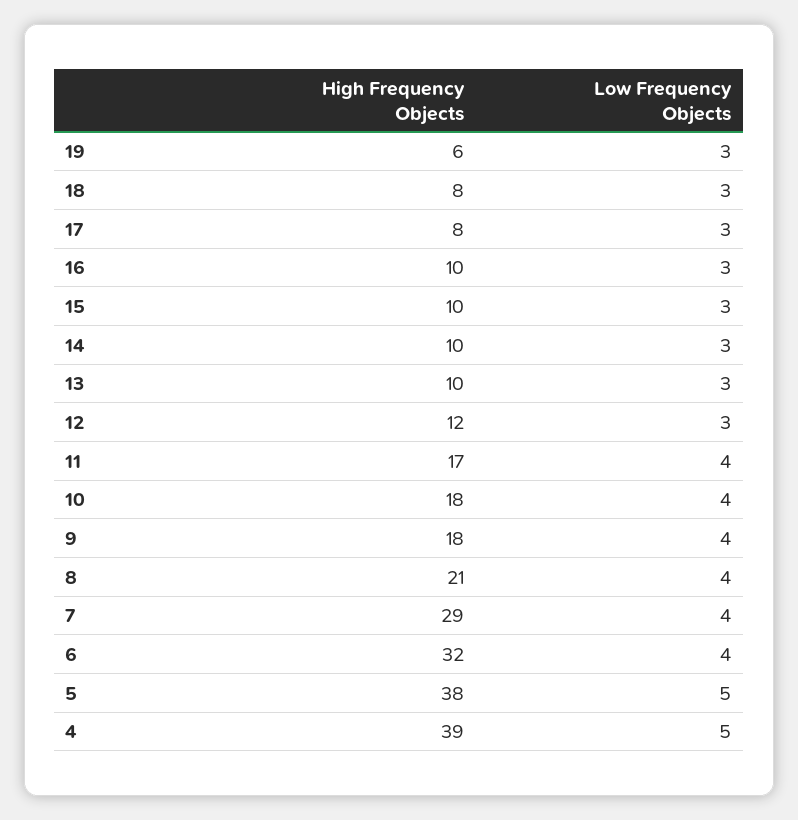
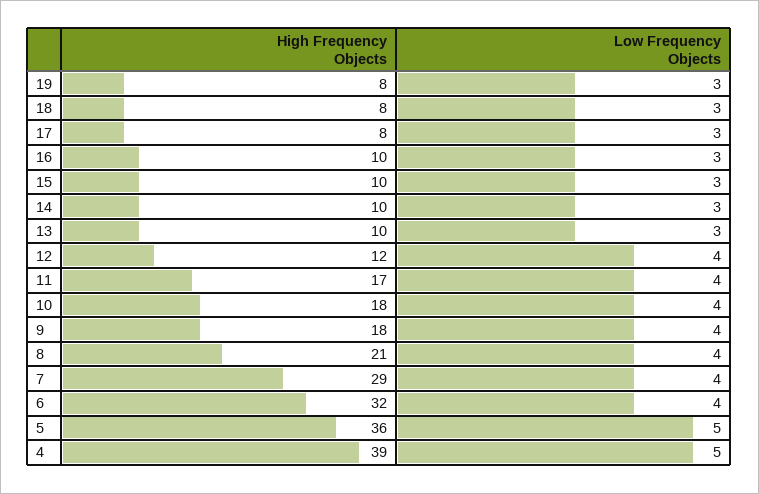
High Frequency Objects, 19: 6 -> 8
Low Frequency Objects, 12: 3 -> 4
High Frequency Objects, 5: 38 -> 36

